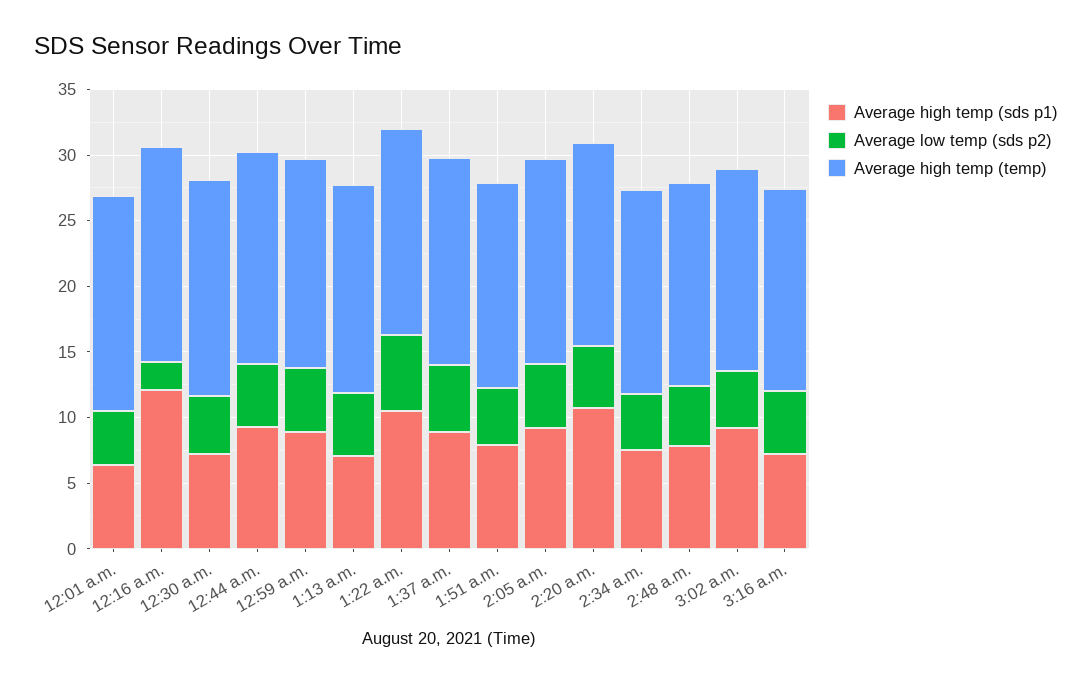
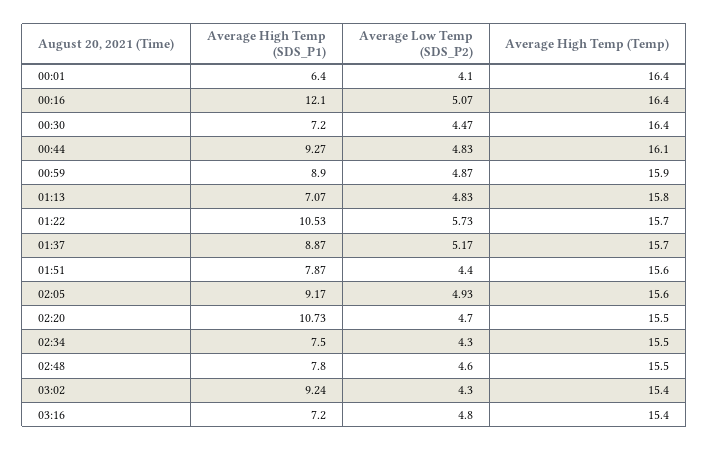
Average low temp (sds p2), 12:16 a.m.: 2 -> 5.07

